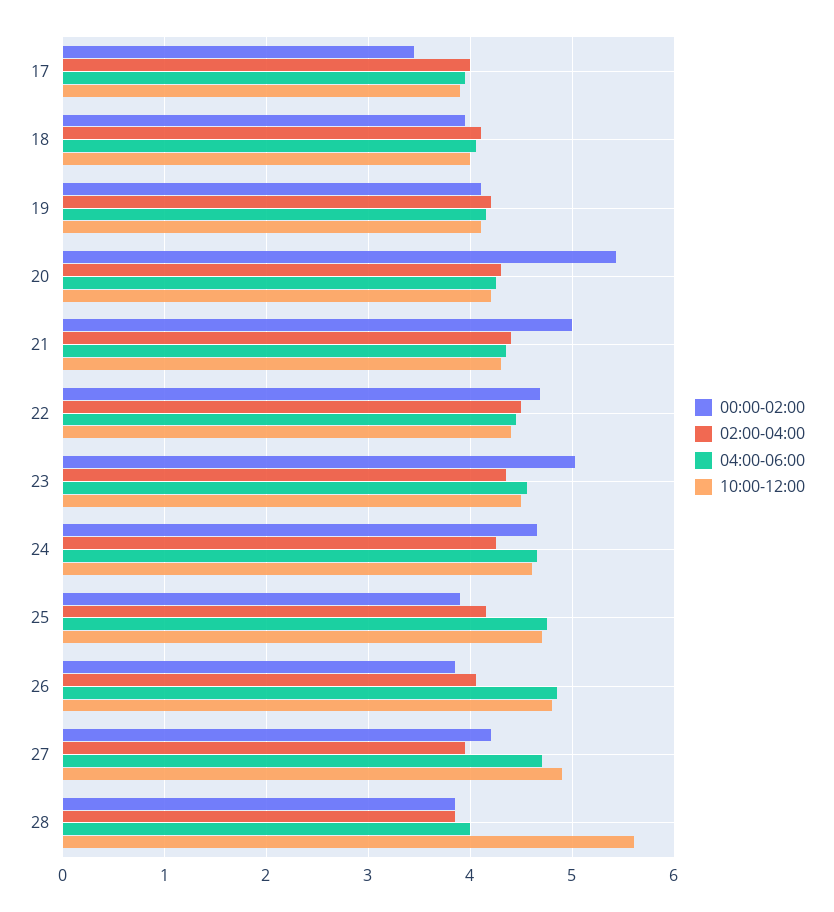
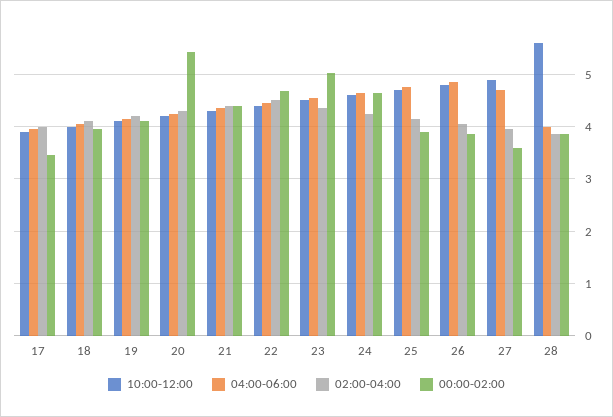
00:00-02:00, 21: 5 -> 4.4
00:00-02:00, 27: 4.2 -> 3.6

